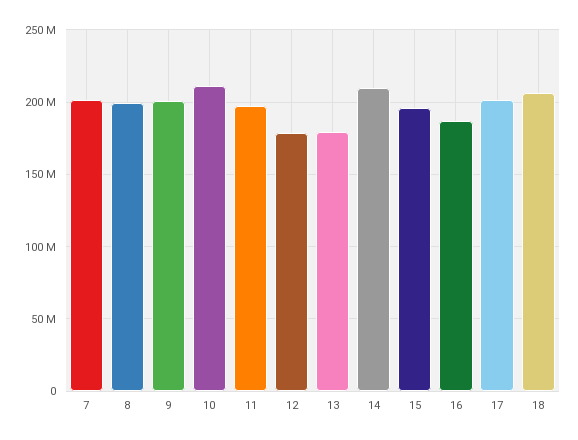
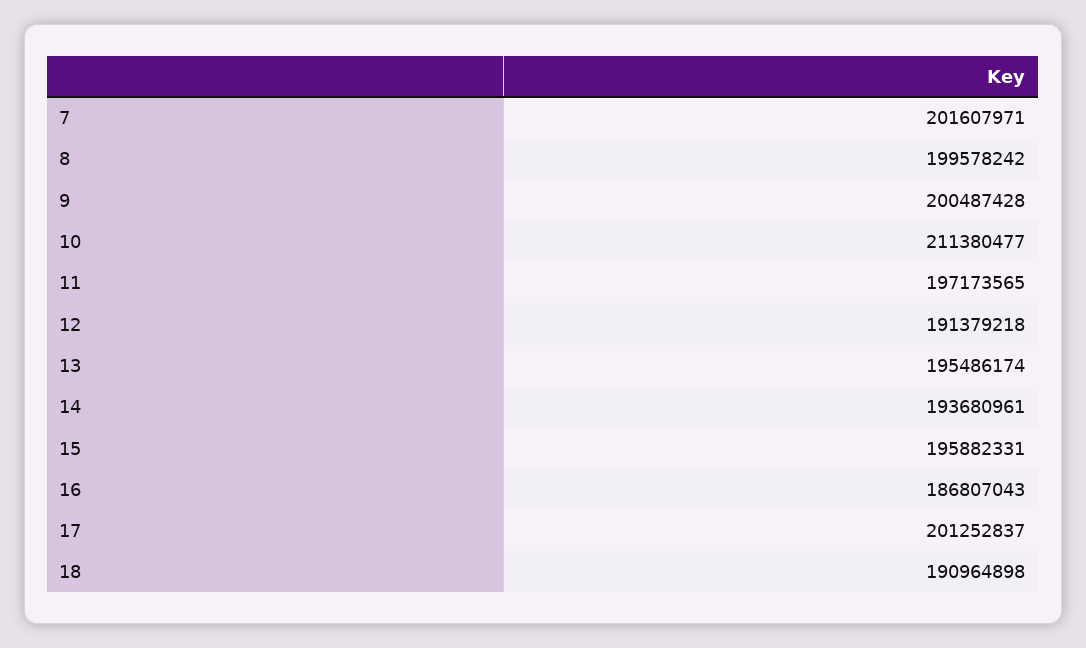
12: 180000000 -> 191379218
13: 180000000 -> 195486174
14: 210000000 -> 193680961
18: 205000000 -> 190964898

